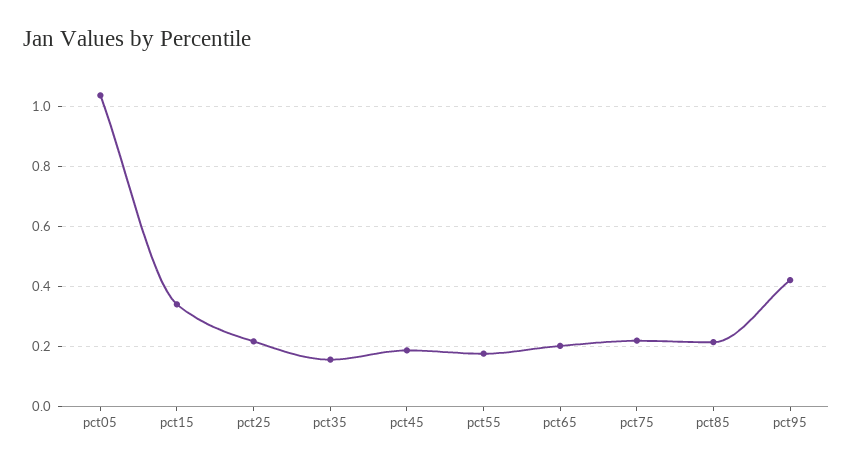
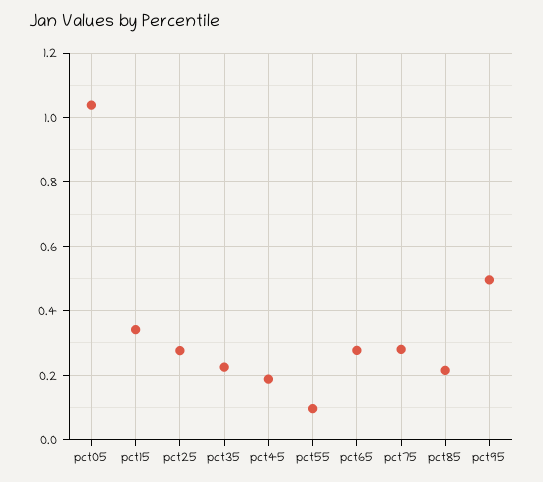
pct25: 0.225 -> 0.28
pct35: 0.15 -> 0.22
pct55: 0.175 -> 0.1
pct65: 0.2 -> 0.28
pct75: 0.225 -> 0.28
pct95: 0.425 -> 0.5

